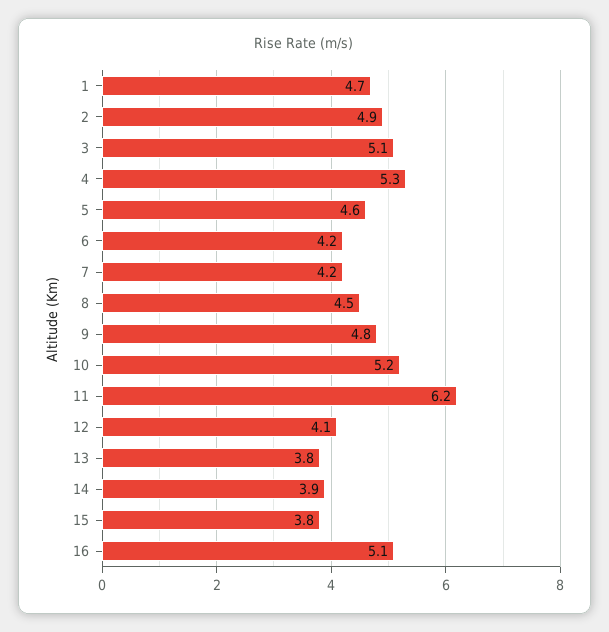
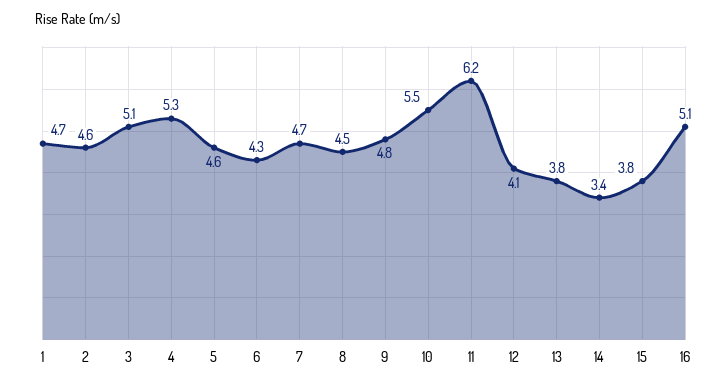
2: 4.9 -> 4.6
6: 4.2 -> 4.3
7: 4.2 -> 4.7
10: 5.2 -> 5.5
14: 3.9 -> 3.4

